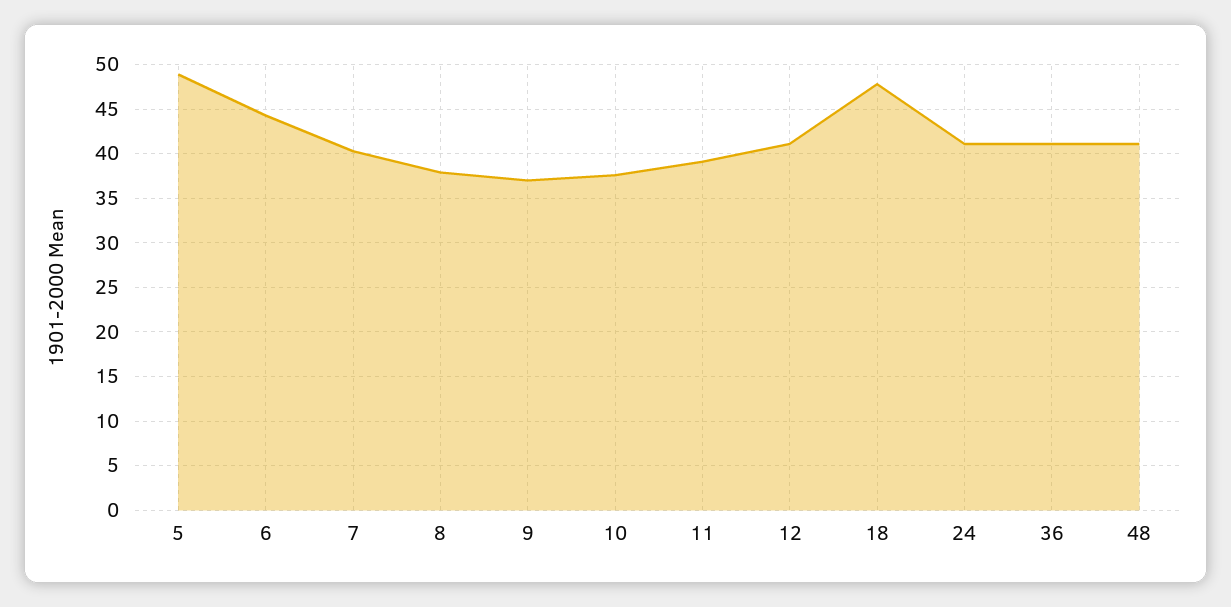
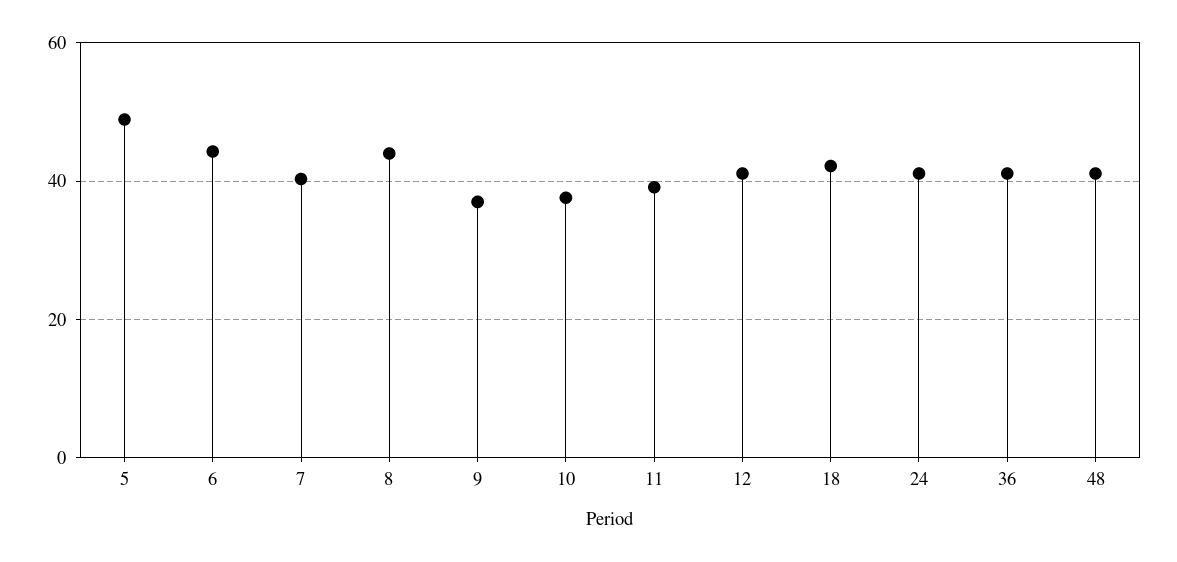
8: 38 -> 44
18: 48 -> 42

